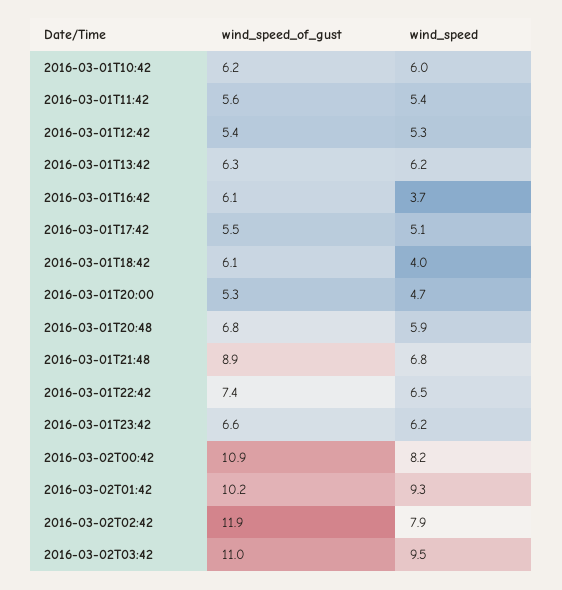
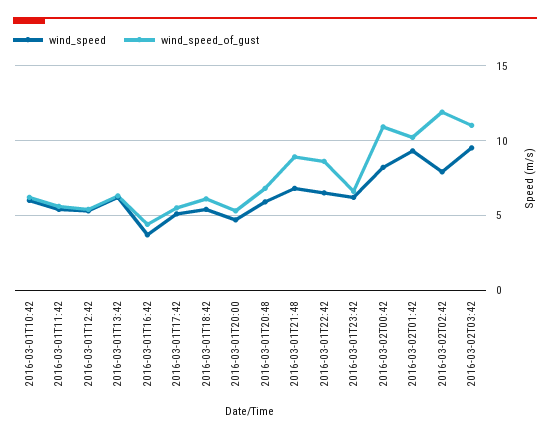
wind_speed_of_gust, 2016-03-01T16:42: 6.1 -> 4.5
wind_speed, 2016-03-01T18:42: 4 -> 5.5
wind_speed_of_gust, 2016-03-01T22:42: 7.4 -> 8.5

